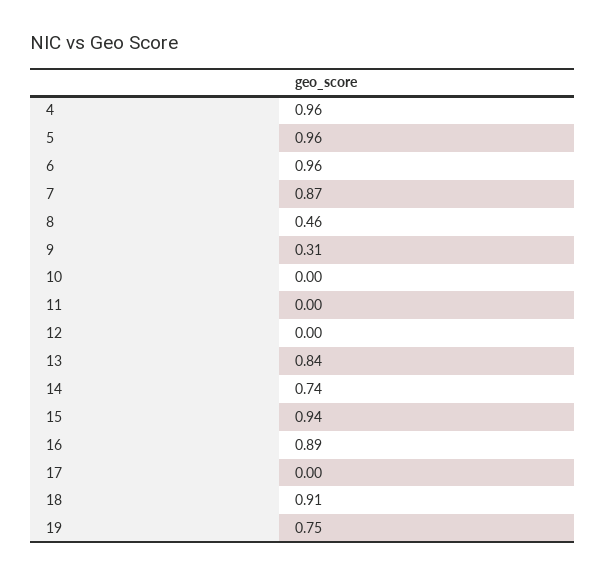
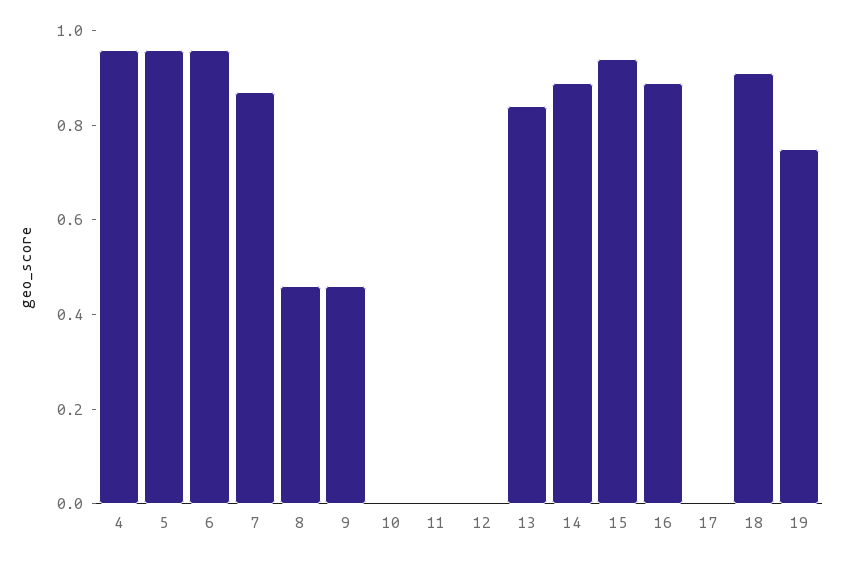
9: 0.31 -> 0.45
14: 0.74 -> 0.9

